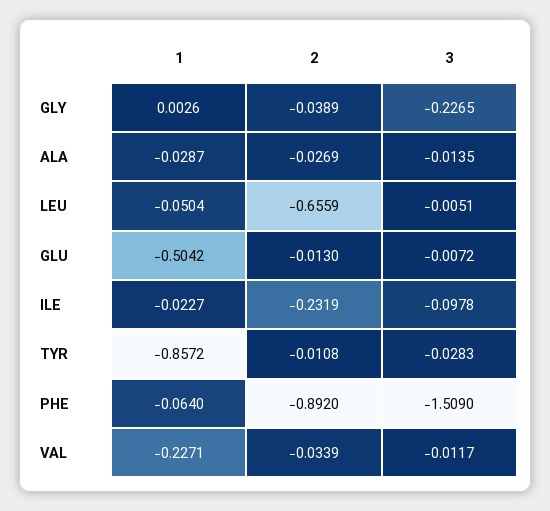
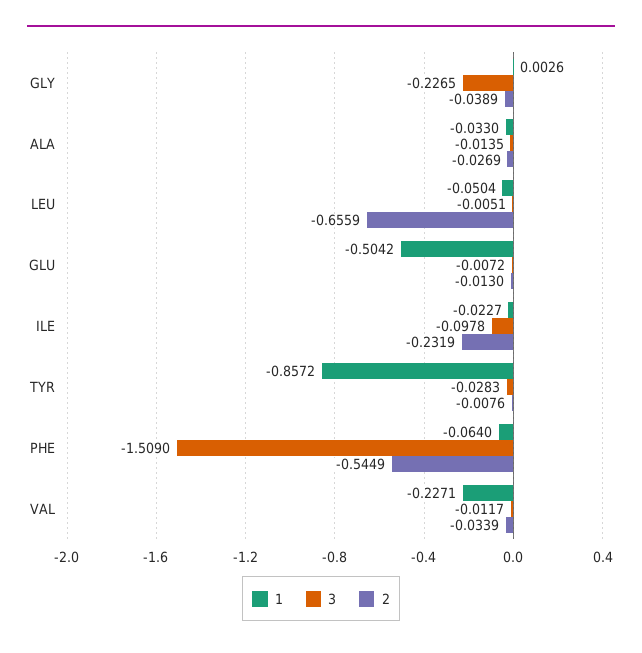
1, ALA: -0.0287 -> -0.033
2, TYR: -0.0108 -> -0.0076
2, PHE: -0.892 -> -0.5449

